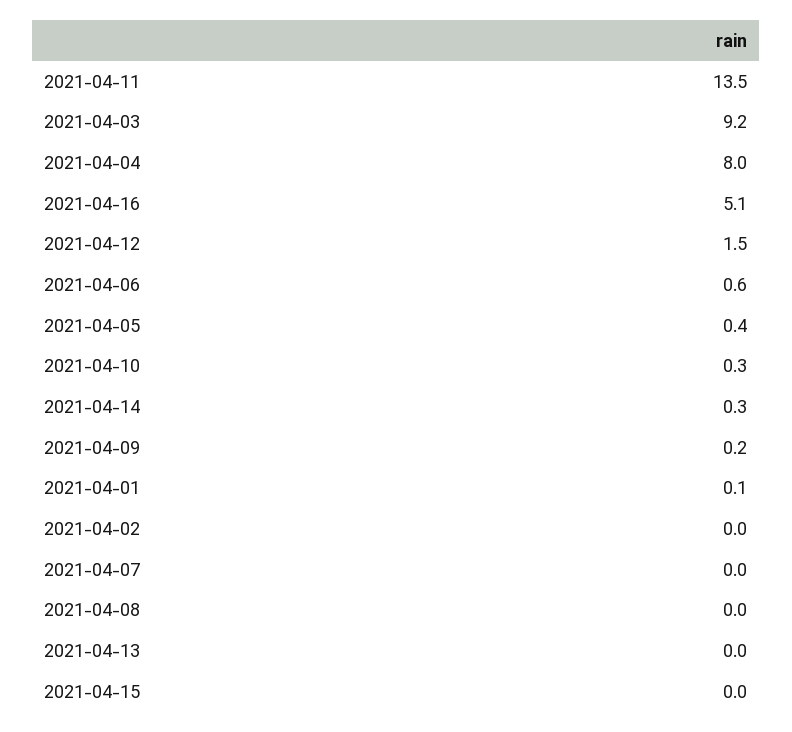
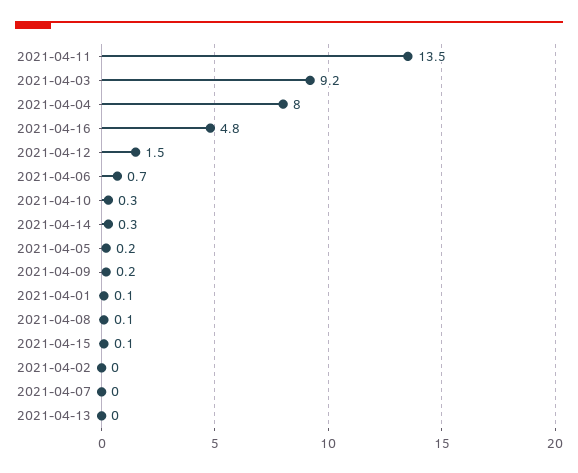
2021-04-16: 5.1 -> 4.8
2021-04-06: 0.6 -> 0.7
2021-04-05: 0.4 -> 0.2
2021-04-08: 0 -> 0.1
2021-04-15: 0 -> 0.1

